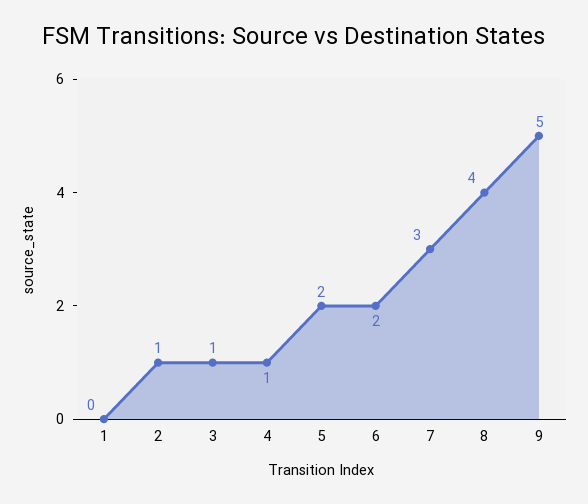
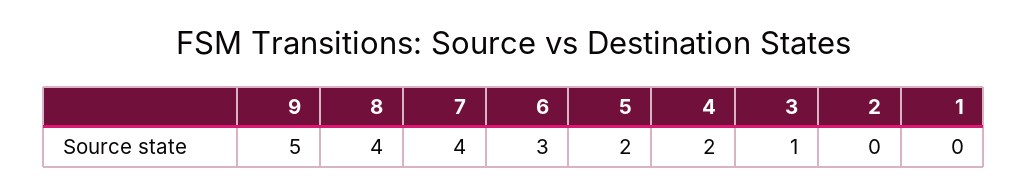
2: 1 -> 0
4: 1 -> 2
6: 2 -> 3
7: 3 -> 4

